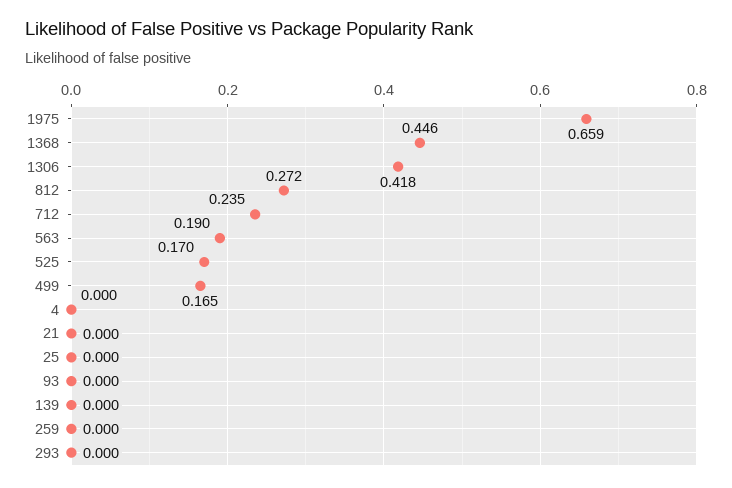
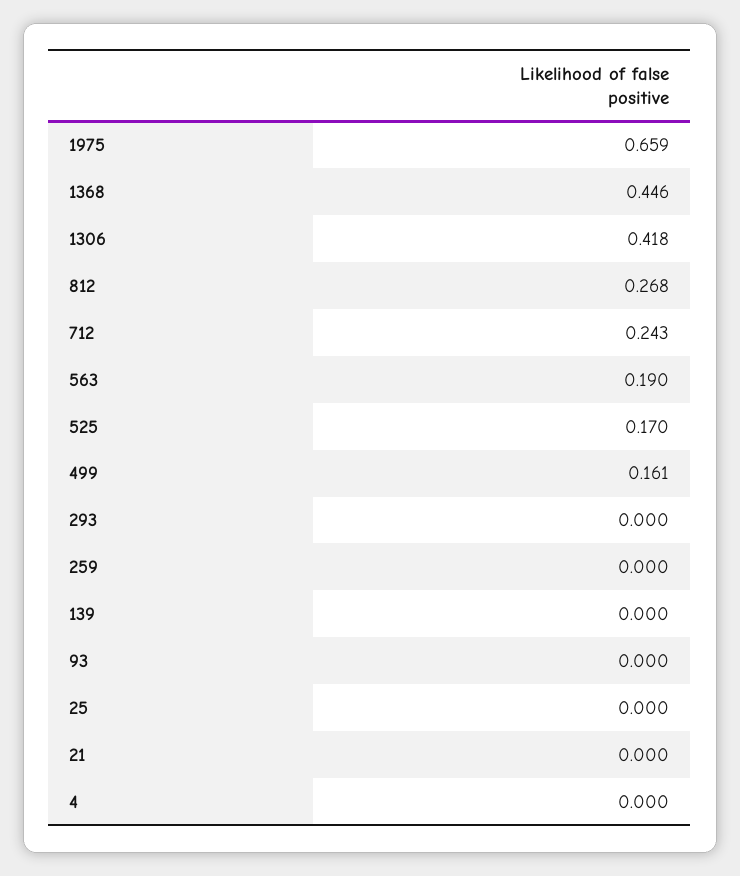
812: 0.272 -> 0.268
712: 0.235 -> 0.243
499: 0.165 -> 0.161

